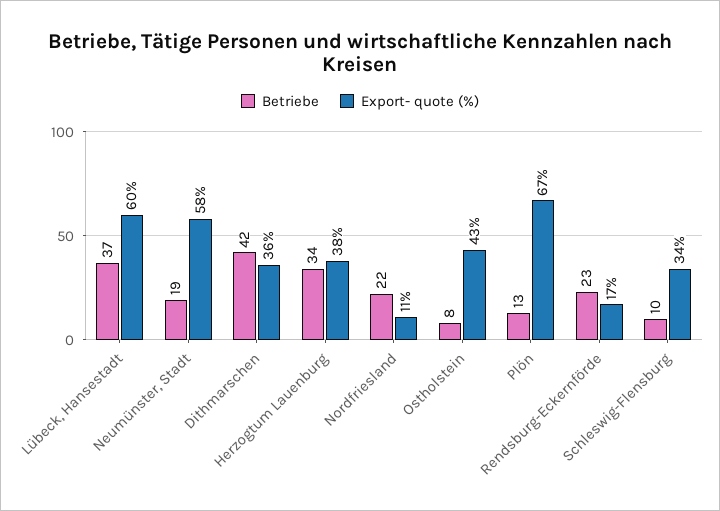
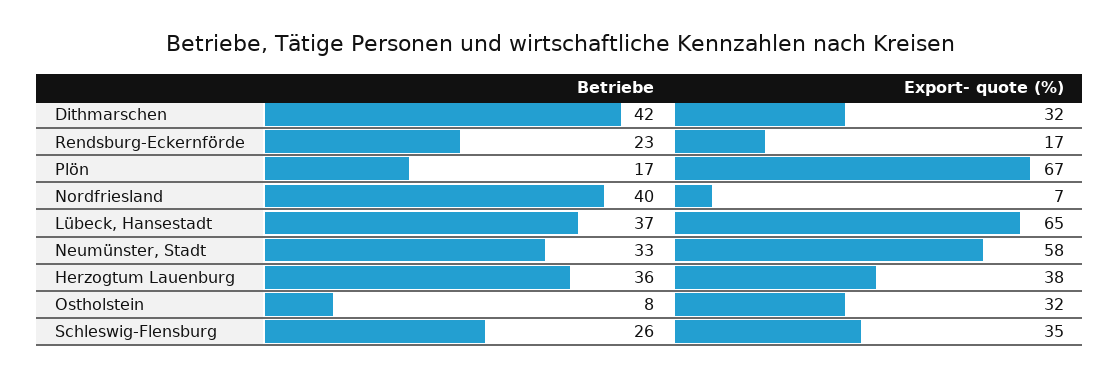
Export- quote (%), Lübeck, Hansestadt: 60 -> 65
Betriebe, Neumünster, Stadt: 19 -> 33
Export- quote (%), Dithmarschen: 36 -> 32
Betriebe, Herzogtum Lauenburg: 34 -> 36
Betriebe, Nordfriesland: 22 -> 40
Export- quote (%), Nordfriesland: 11 -> 7
Export- quote (%), Ostholstein: 43 -> 32
Betriebe, Plön: 13 -> 17
Betriebe, Schleswig-Flensburg: 10 -> 26
Export- quote (%), Schleswig-Flensburg: 34 -> 35

